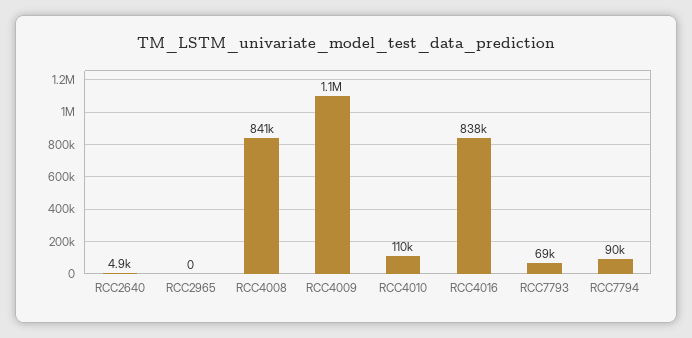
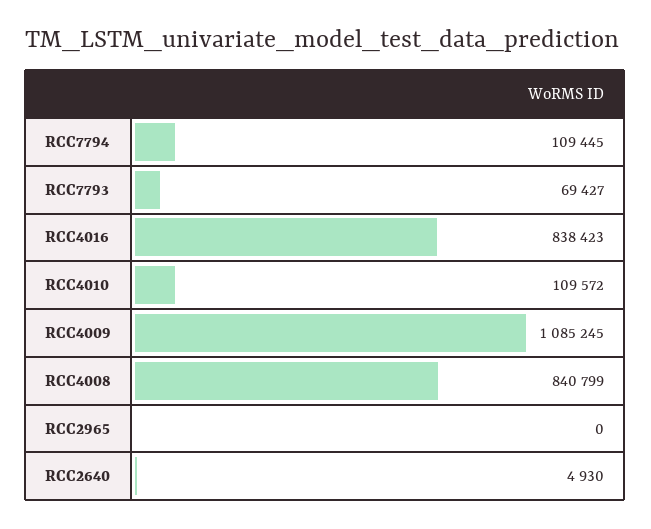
RCC7794: 90000 -> 109445

